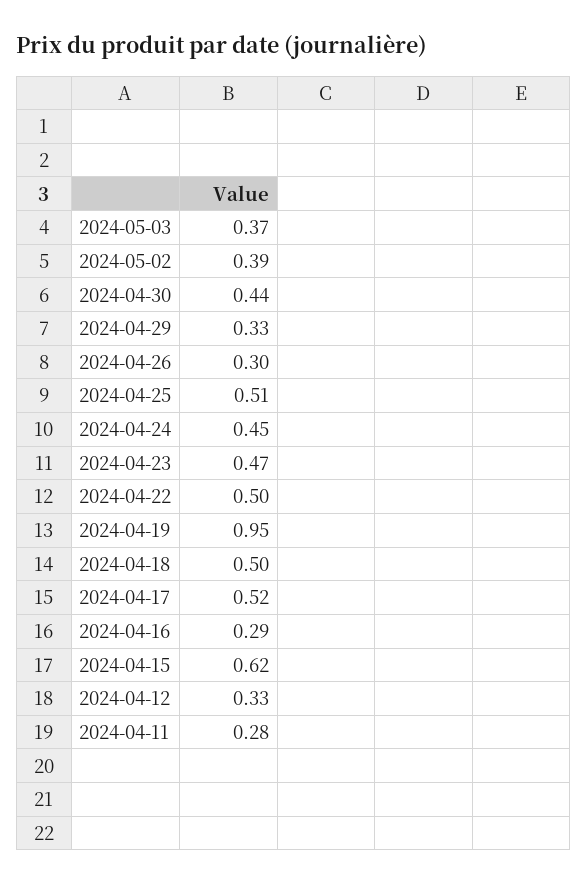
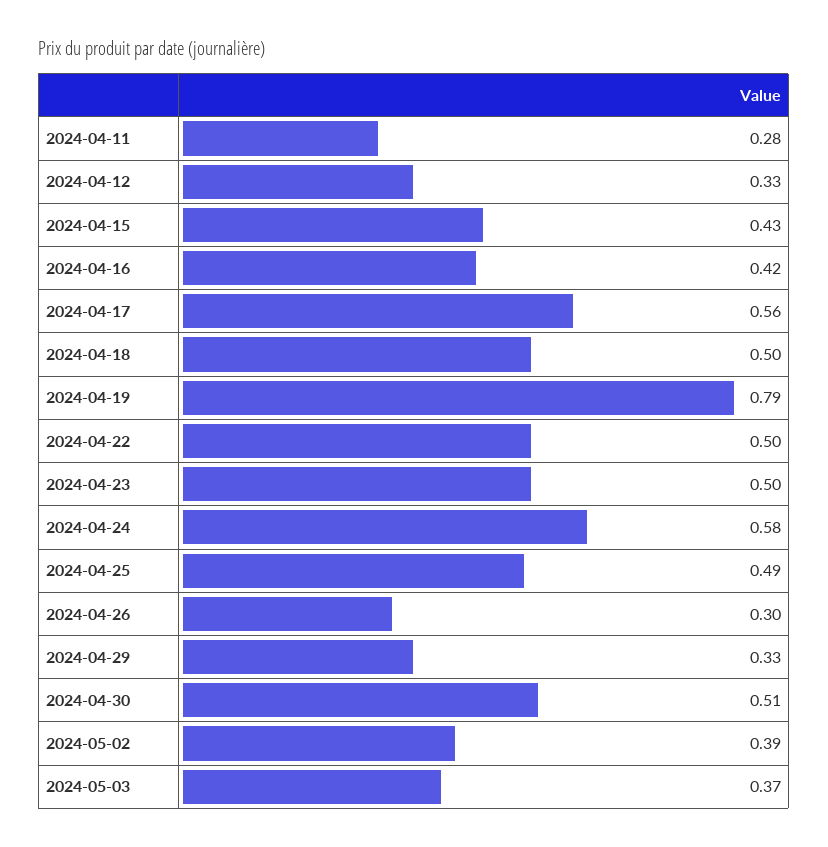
2024-04-30: 0.44 -> 0.51
2024-04-25: 0.51 -> 0.49
2024-04-24: 0.45 -> 0.58
2024-04-23: 0.47 -> 0.5
2024-04-19: 0.95 -> 0.79
2024-04-17: 0.52 -> 0.56
2024-04-16: 0.29 -> 0.42
2024-04-15: 0.62 -> 0.43

